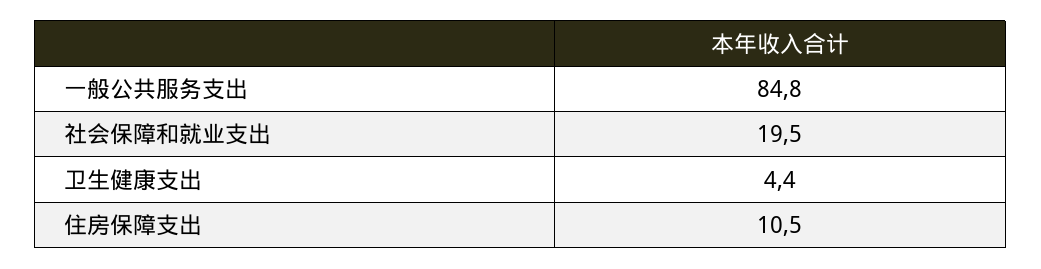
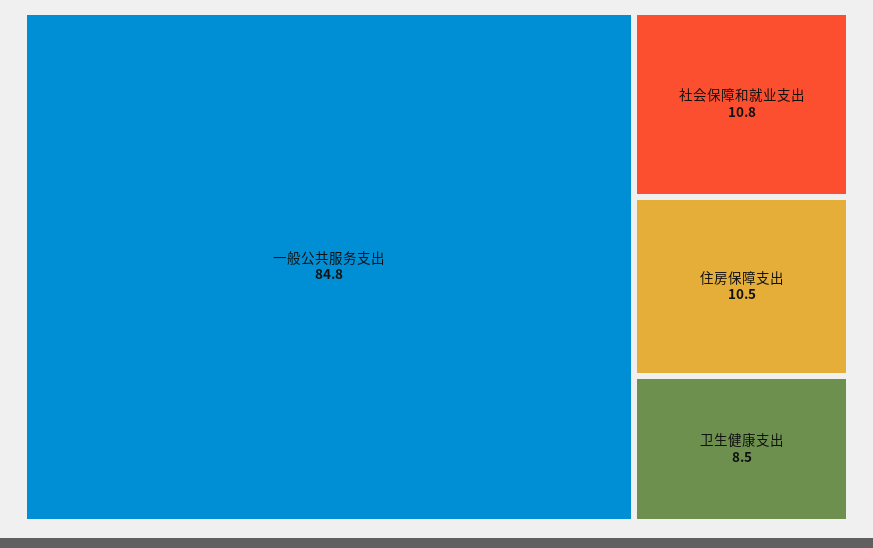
社会保障和就业支出: 19.5 -> 10.8
卫生健康支出: 4.4 -> 8.5

